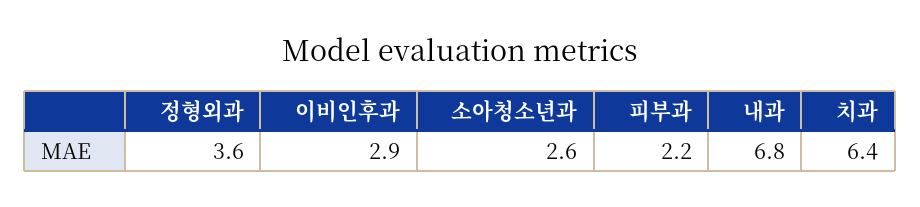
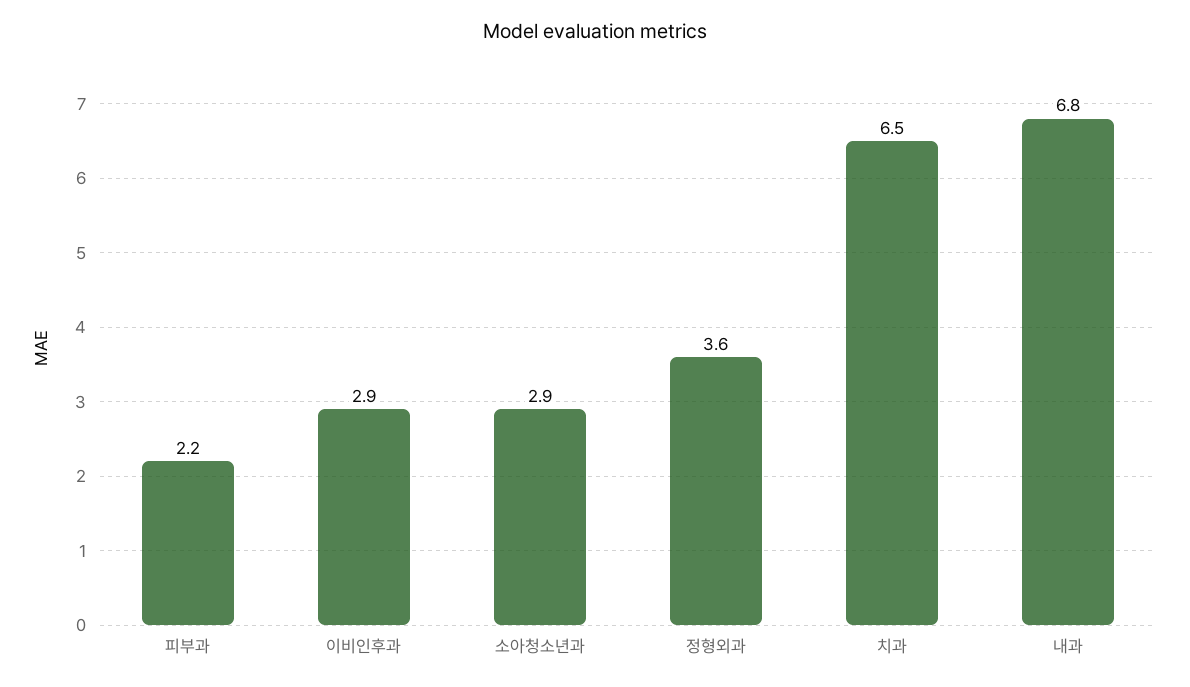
소아청소년과: 2.6 -> 2.9
치과: 6.4 -> 6.5

